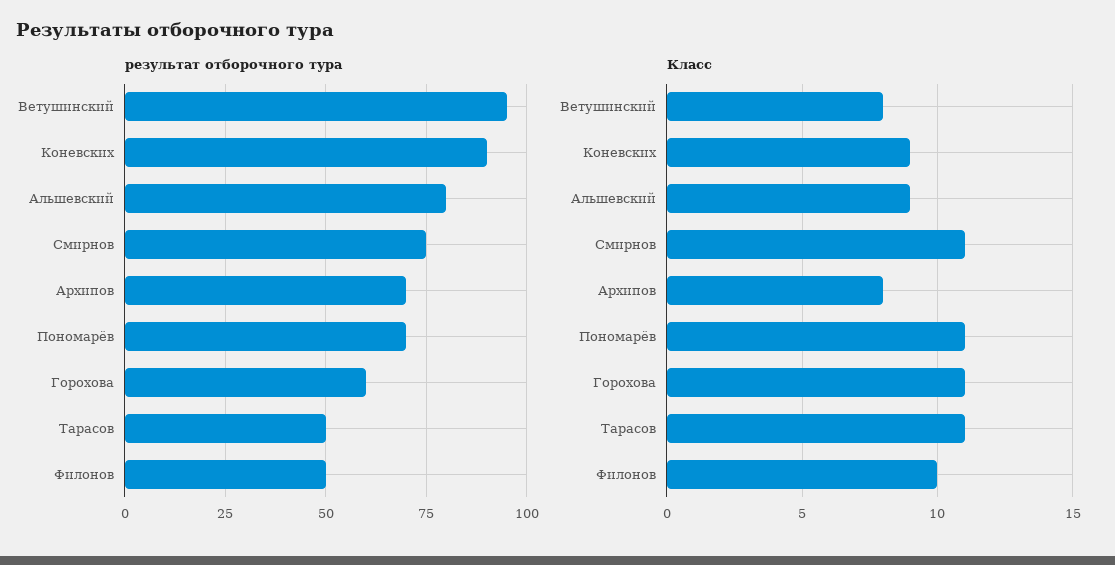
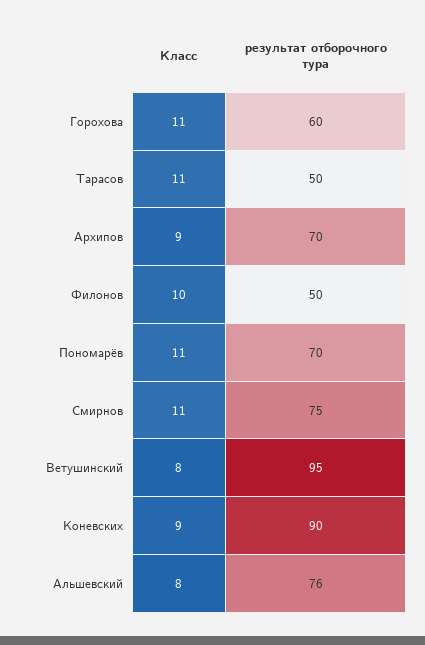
результат отборочного тура, Альшевский: 80 -> 76
Класс, Альшевский: 9 -> 8
Класс, Архипов: 8 -> 9

